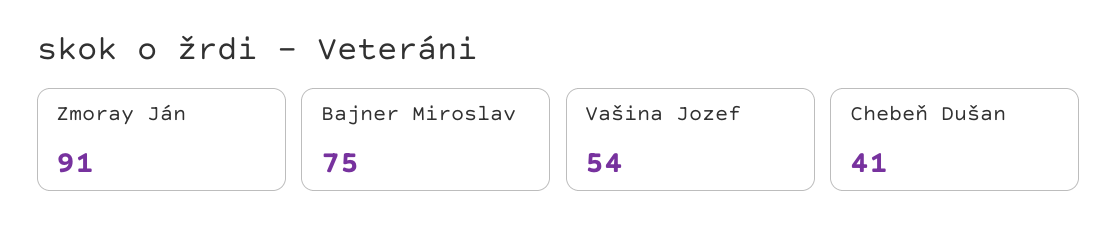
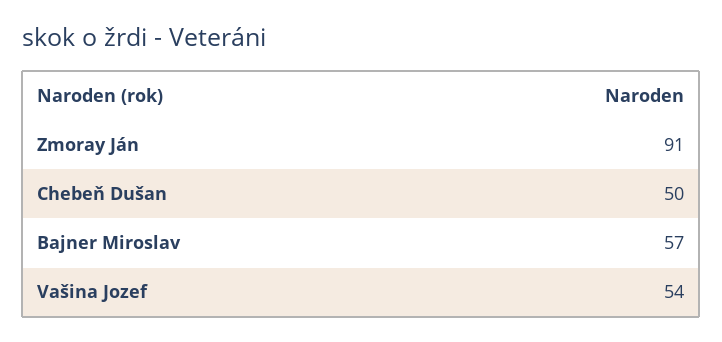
Bajner Miroslav: 75 -> 57
Chebeň Dušan: 41 -> 50

